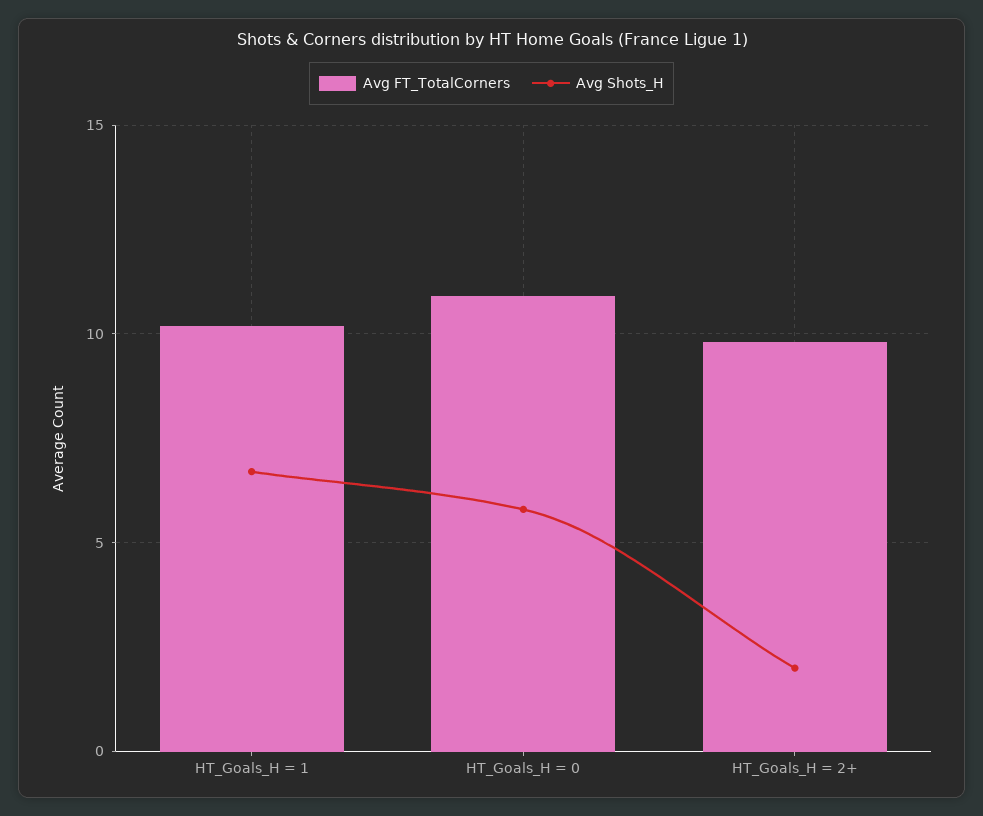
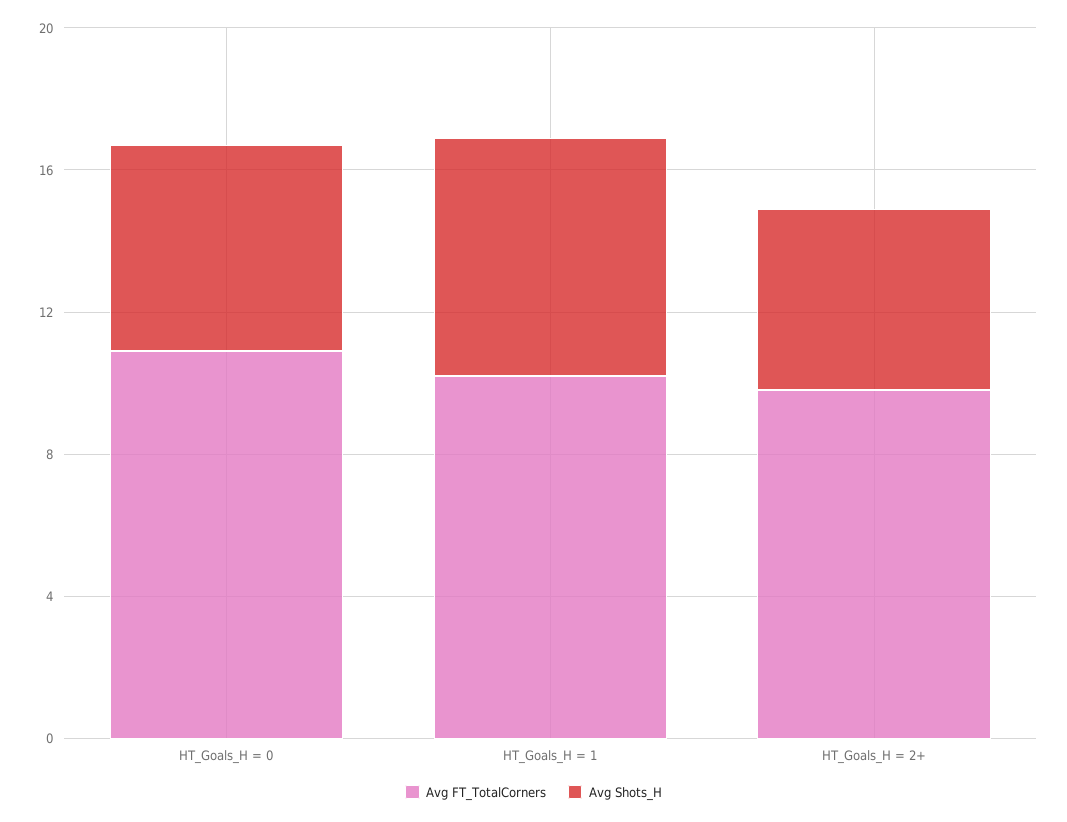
Avg Shots_H, HT_Goals_H = 2+: 2 -> 5

